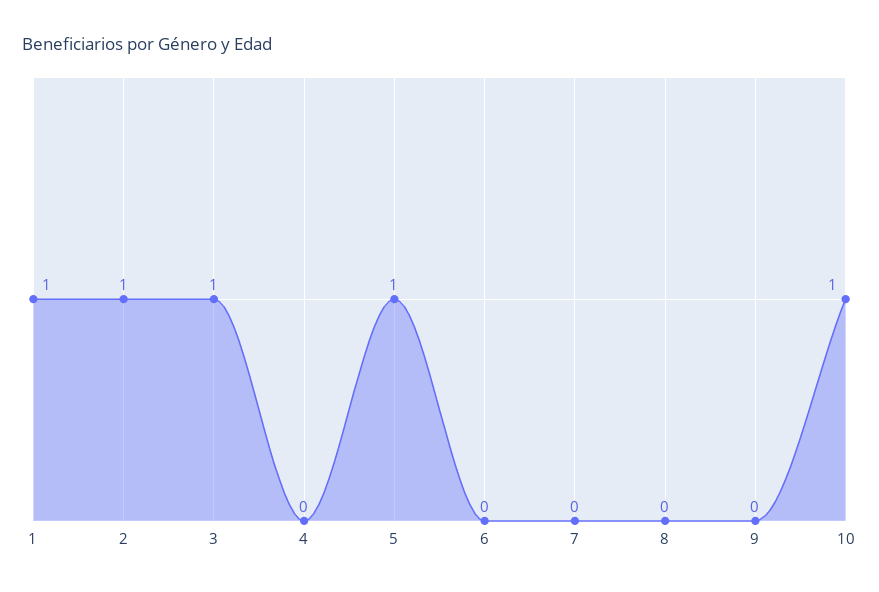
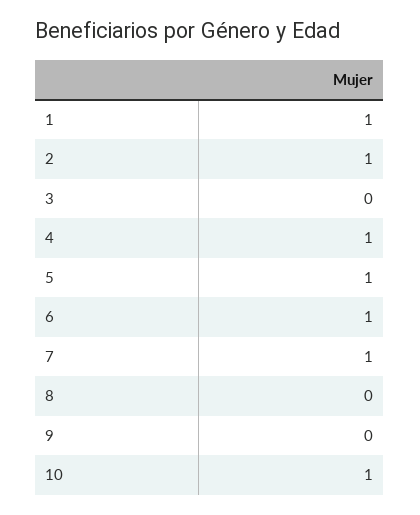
3: 1 -> 0
4: 0 -> 1
6: 0 -> 1
7: 0 -> 1

